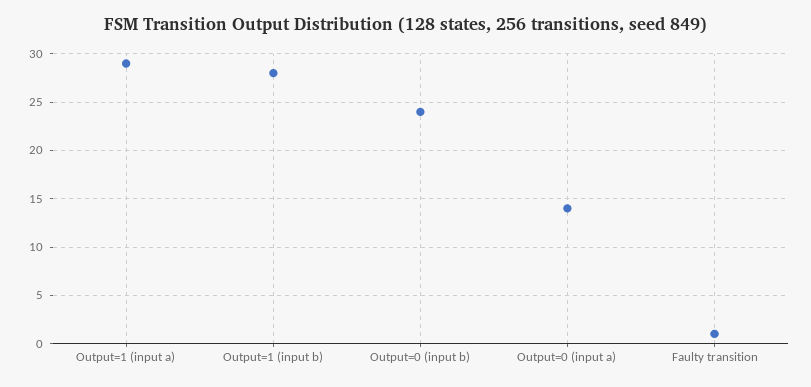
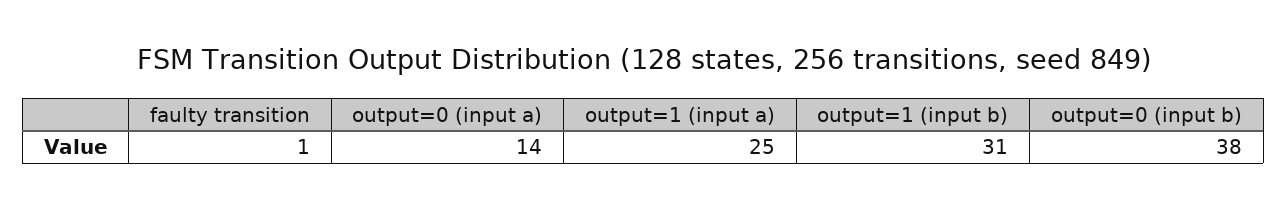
Output=1 (input a): 29 -> 25
Output=1 (input b): 28 -> 31
Output=0 (input b): 24 -> 38

